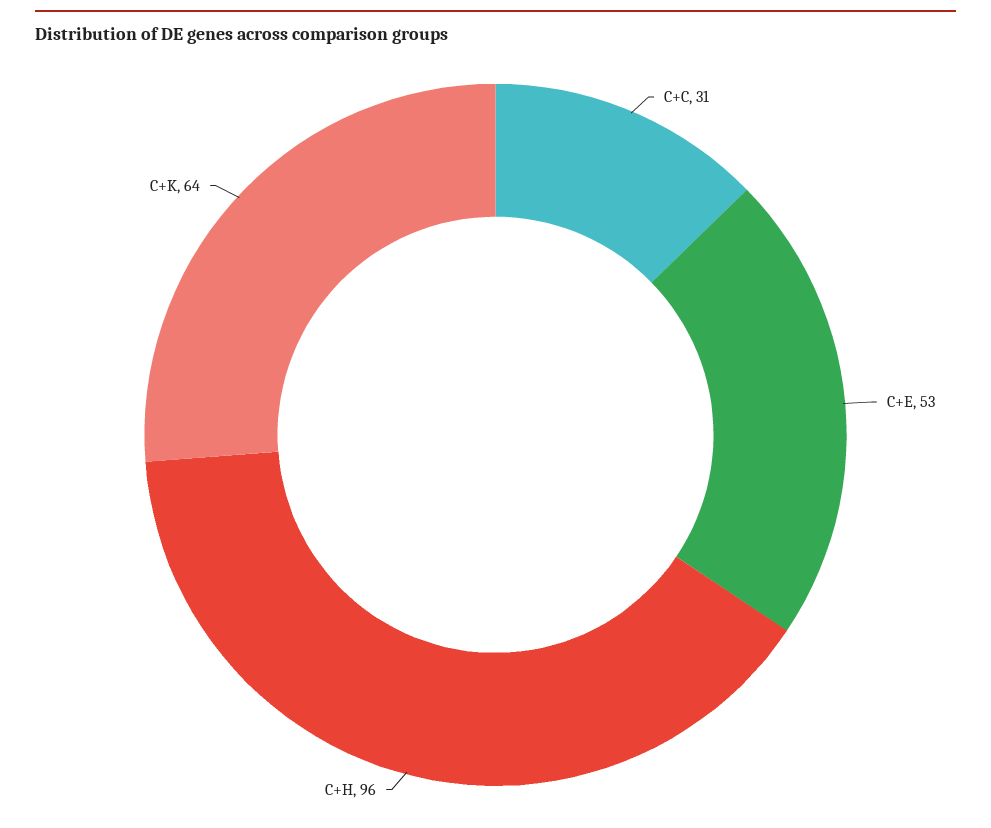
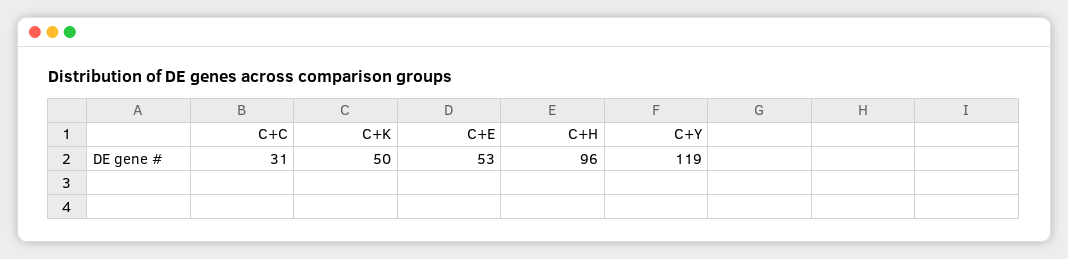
C+K: 64 -> 50
C+Y: none -> 119

